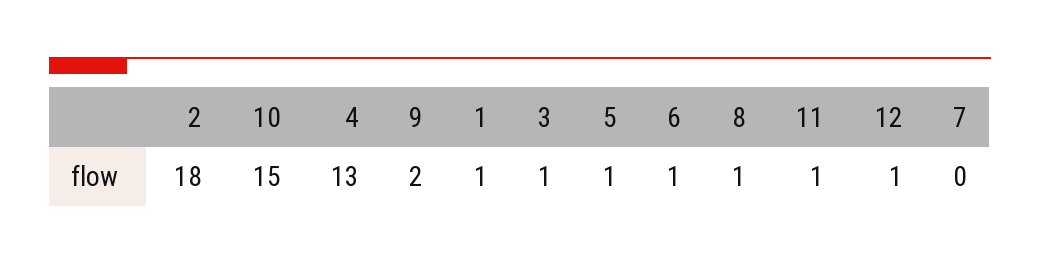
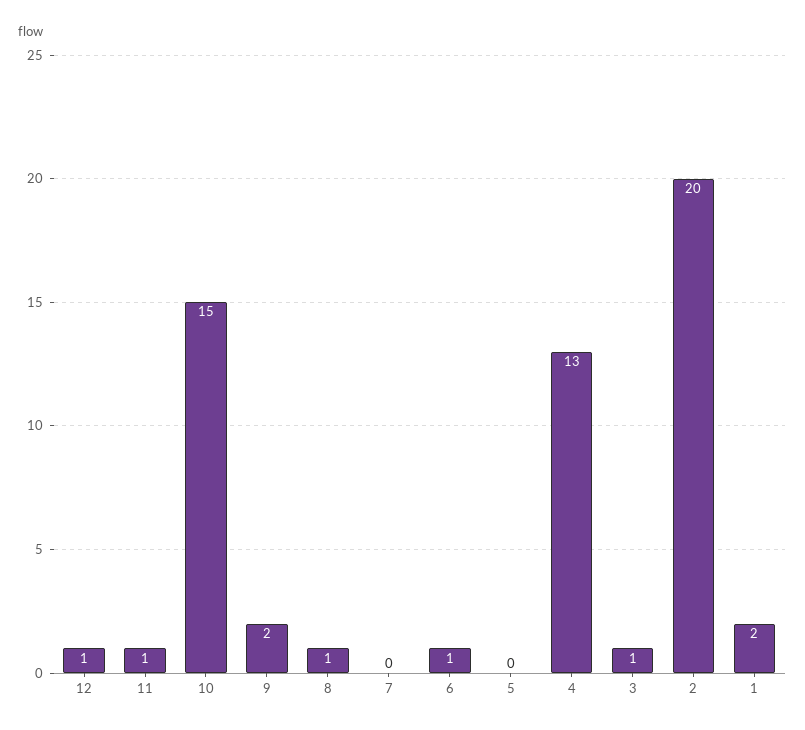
2: 18 -> 20
1: 1 -> 2
5: 1 -> 0

